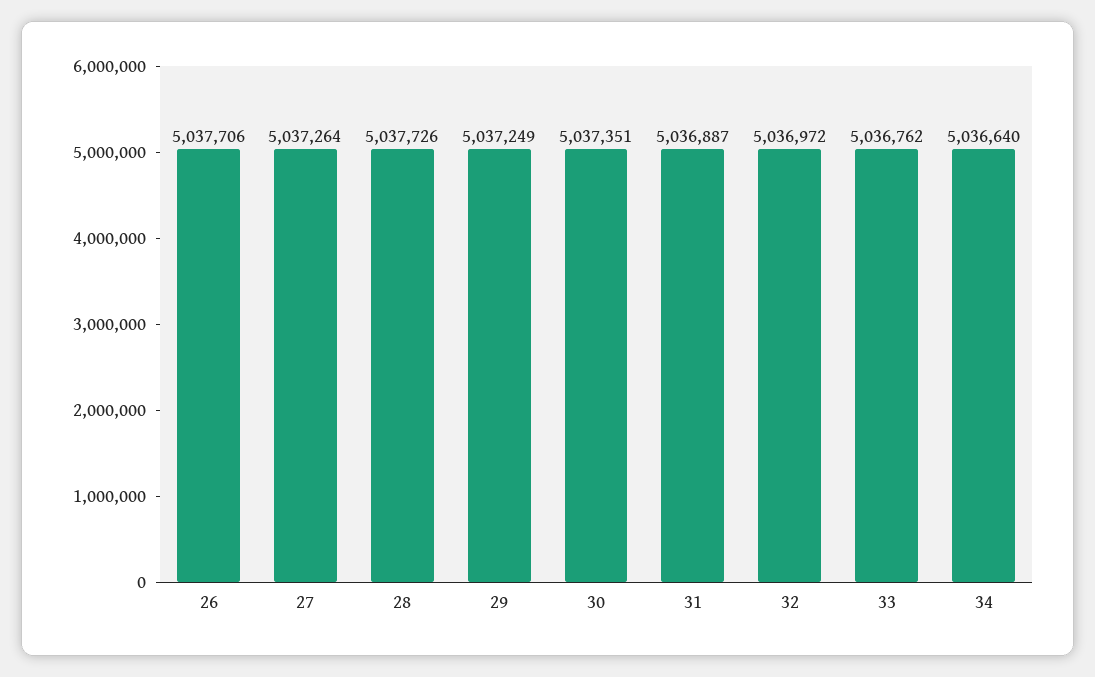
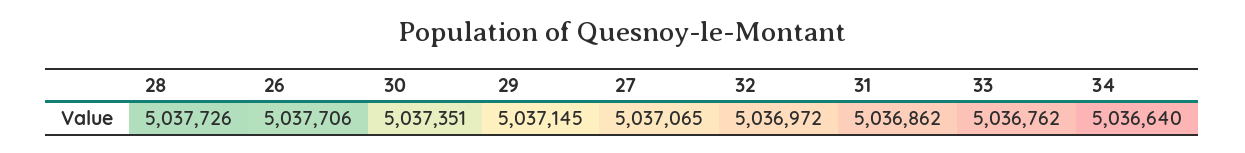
27: 5037264 -> 5037065
29: 5037249 -> 5037145
31: 5036887 -> 5036862

